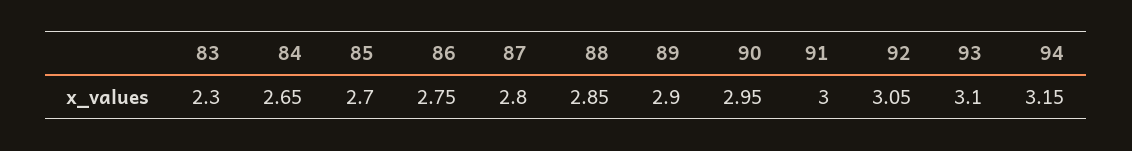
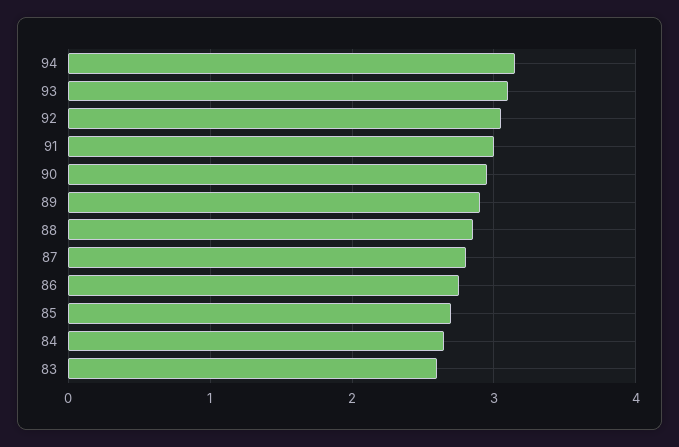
83: 2.3 -> 2.6

